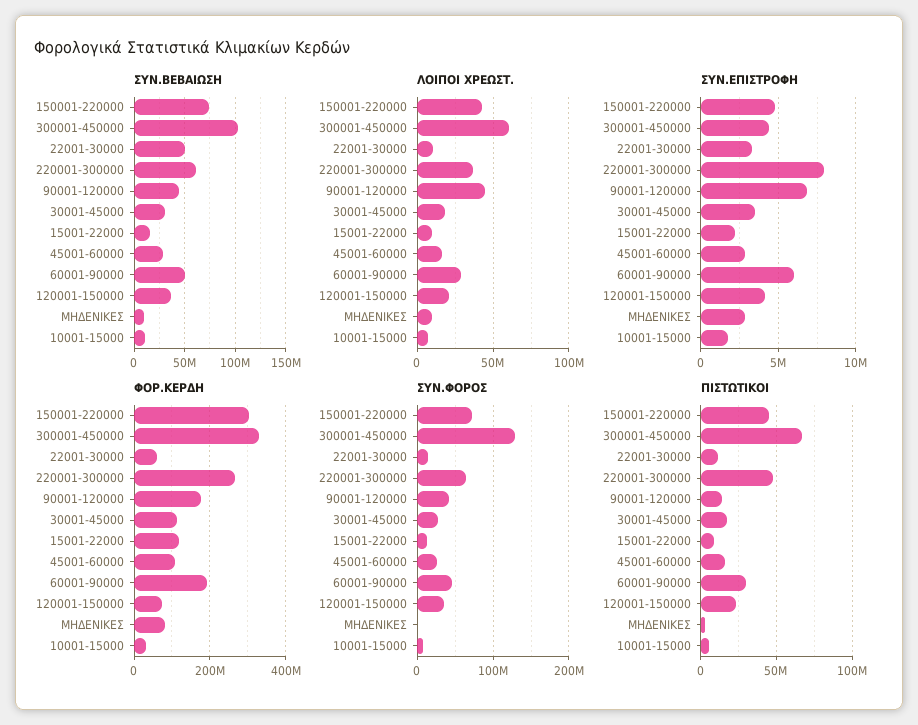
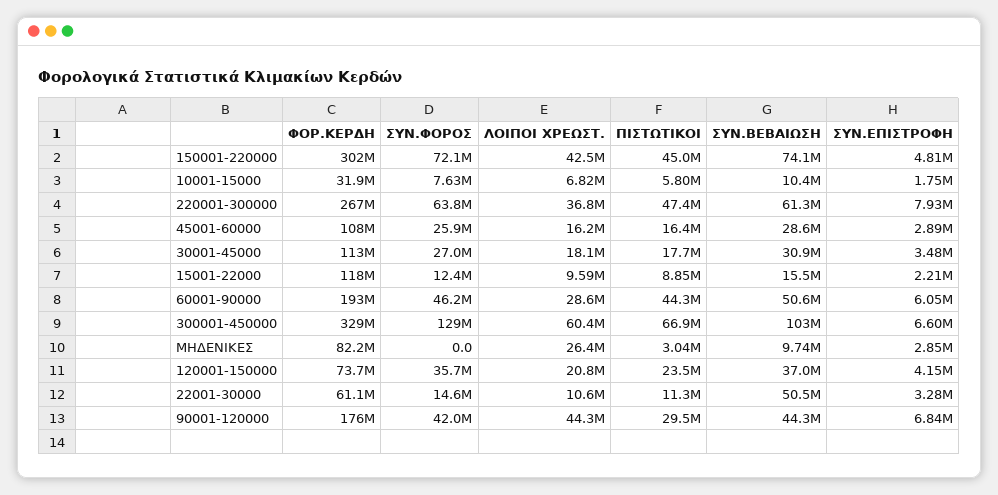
ΛΟΙΠΟΙ ΧΡΕΩΣΤ., ΜΗΔΕΝΙΚΕΣ: 10000000 -> 26400000
ΣΥΝ.ΕΠΙΣΤΡΟΦΗ, 300001-450000: 4500000 -> 6600000
ΠΙΣΤΩΤΙΚΟΙ, 90001-120000: 15000000 -> 29500000
ΠΙΣΤΩΤΙΚΟΙ, 60001-90000: 30000000 -> 44300000

